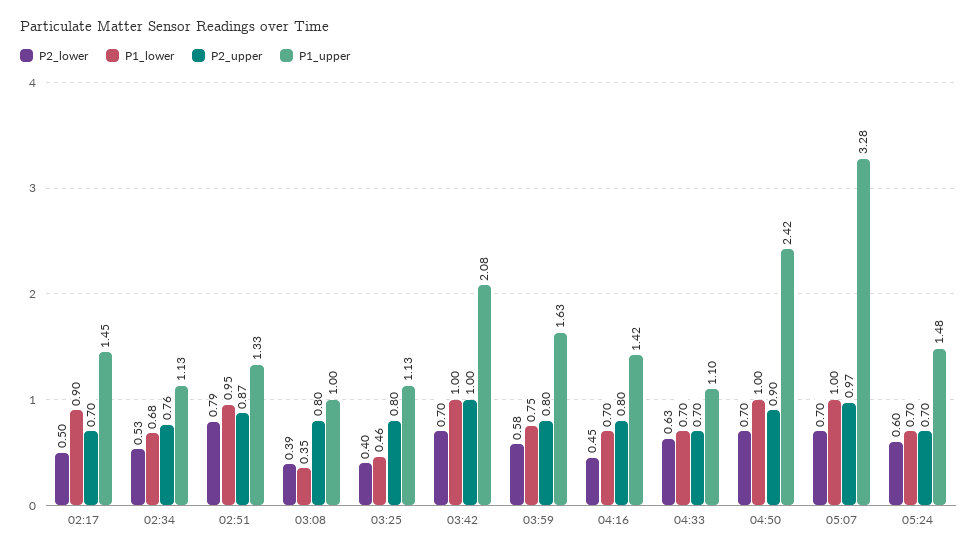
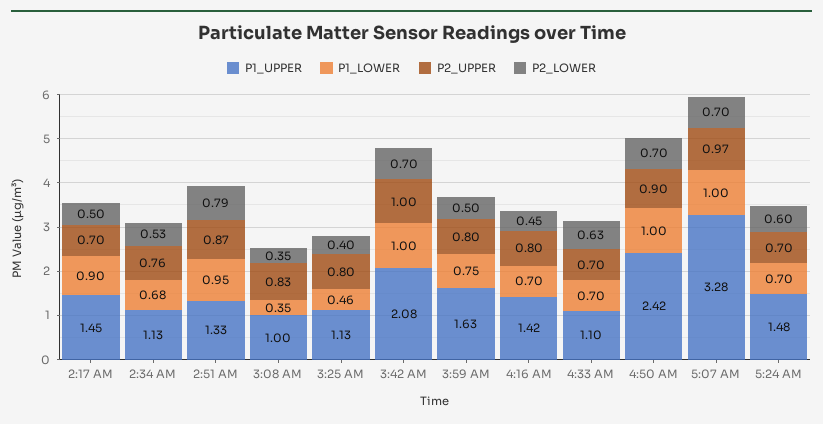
P2_lower, 03:08: 0.39 -> 0.35
P2_upper, 03:08: 0.8 -> 0.83
P2_lower, 03:59: 0.58 -> 0.5

